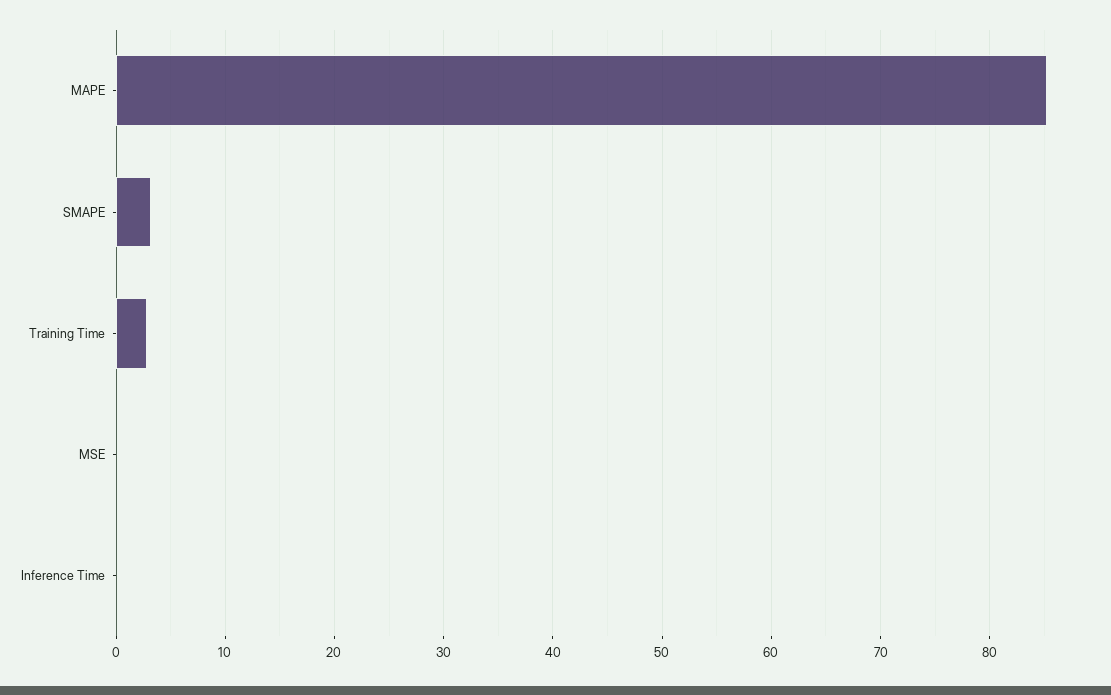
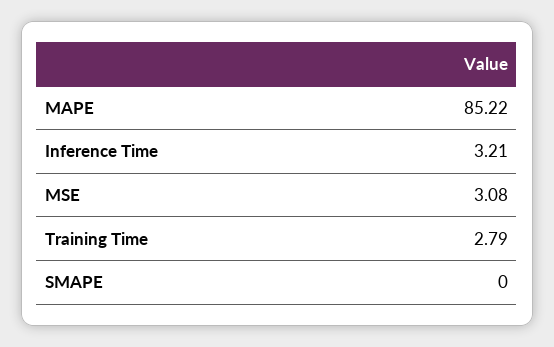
SMAPE: 3 -> 0
MSE: 0 -> 3.08
Inference Time: 0 -> 3.21

